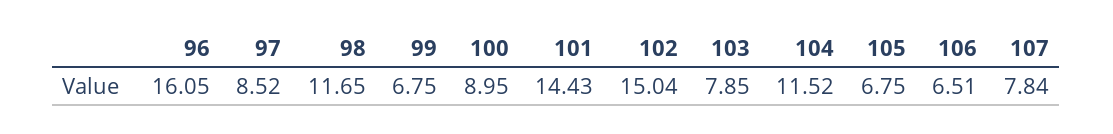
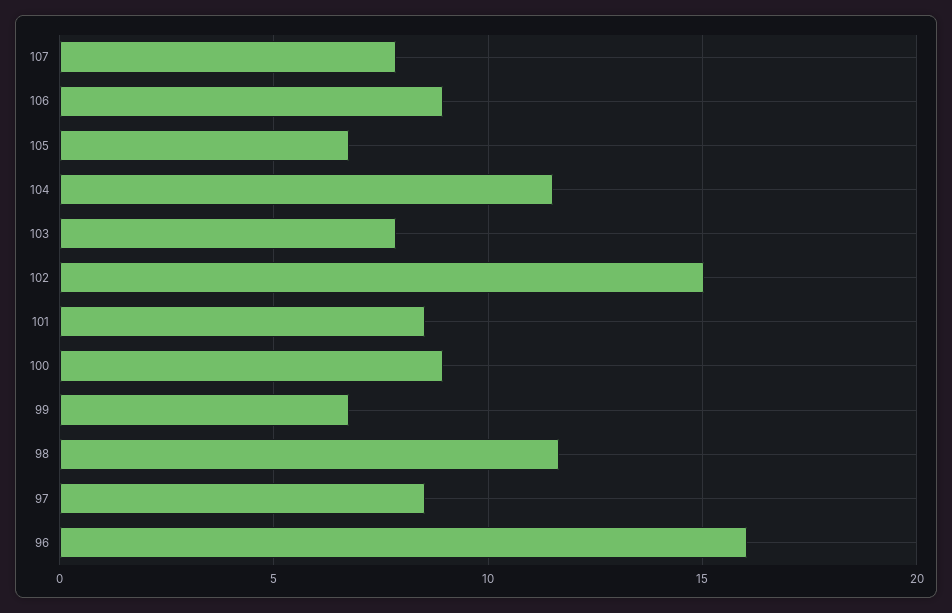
101: 14.43 -> 8.5
106: 6.51 -> 9

